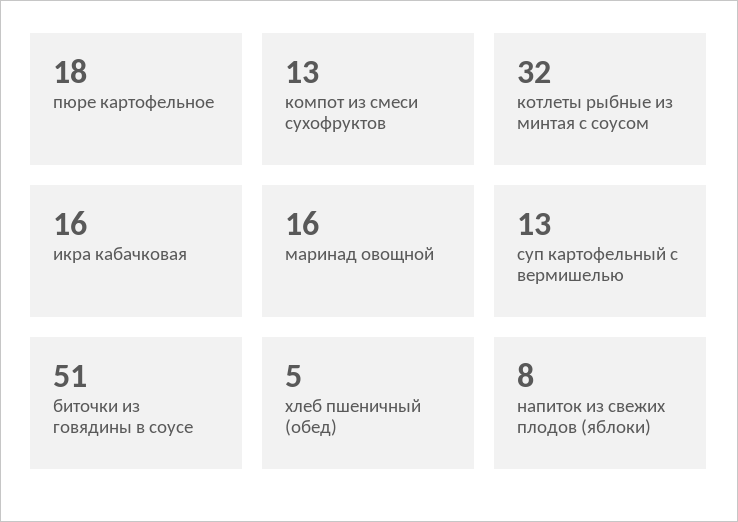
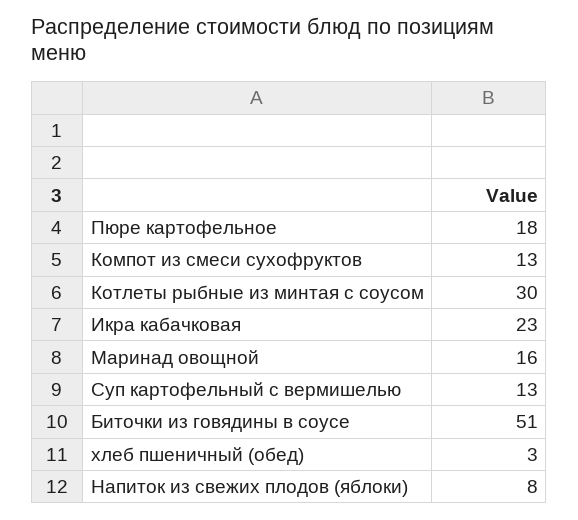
котлеты рыбные из минтая с соусом: 32 -> 30
икра кабачковая: 16 -> 23
хлеб пшеничный (обед): 5 -> 3

